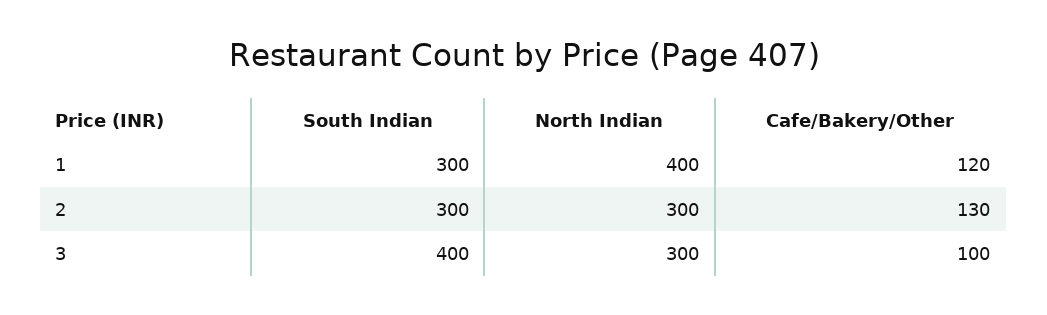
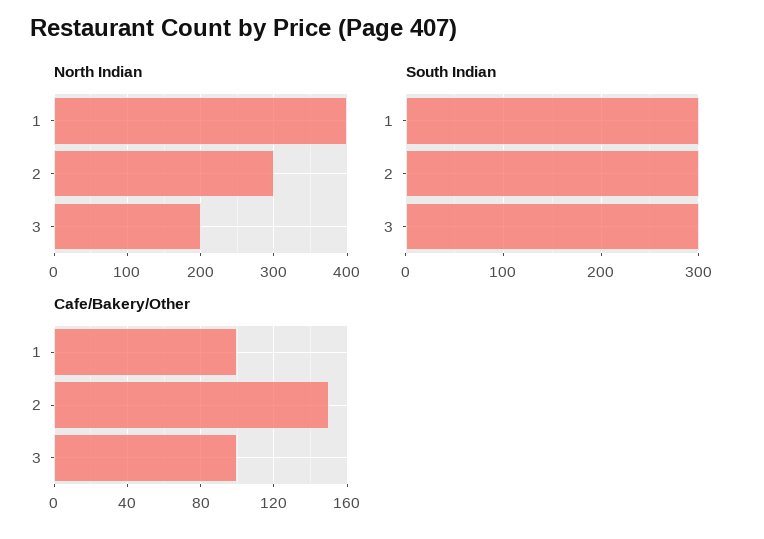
Cafe/Bakery/Other, 1: 120 -> 100
Cafe/Bakery/Other, 2: 130 -> 150
South Indian, 3: 400 -> 300
North Indian, 3: 300 -> 200

